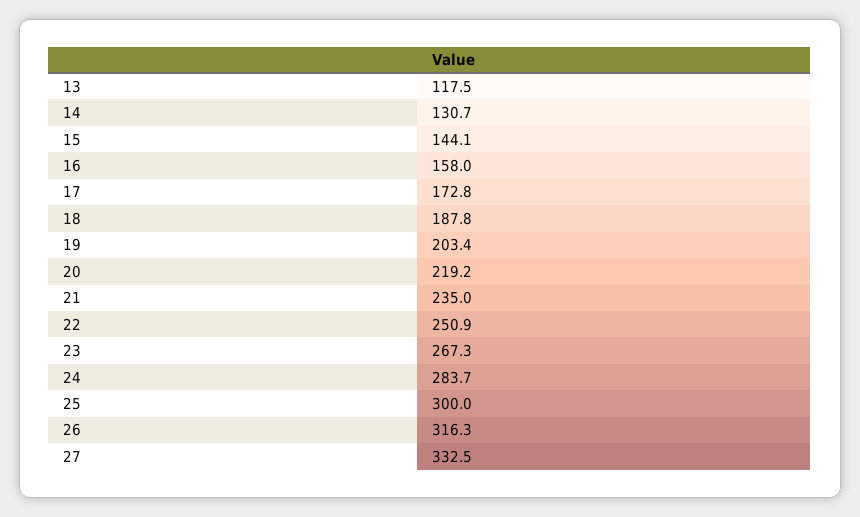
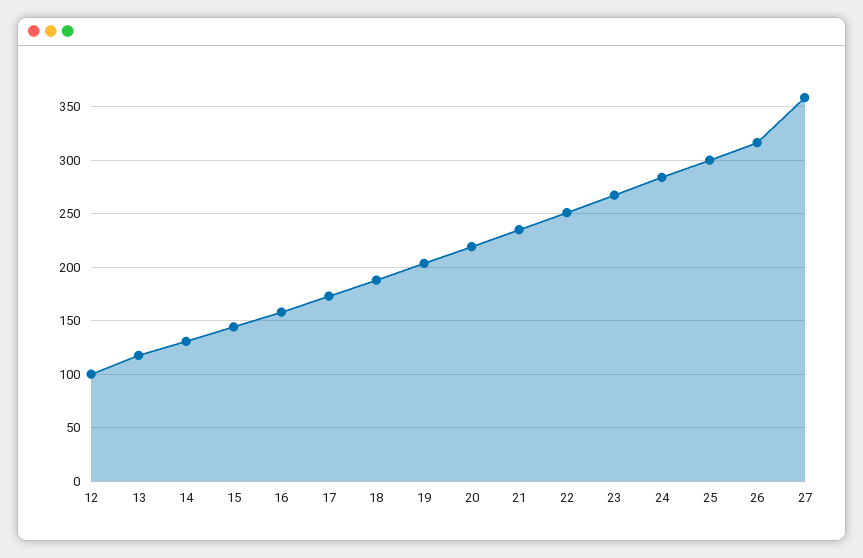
27: 332.5 -> 360
12: none -> 100

